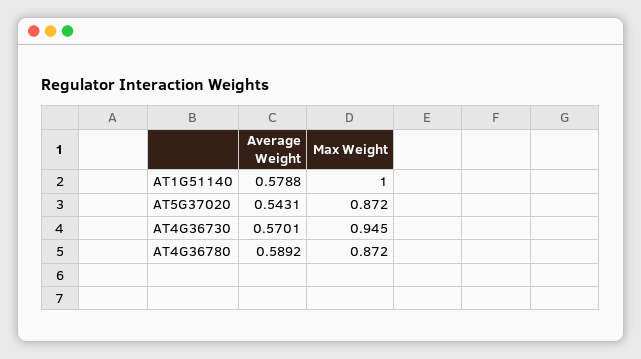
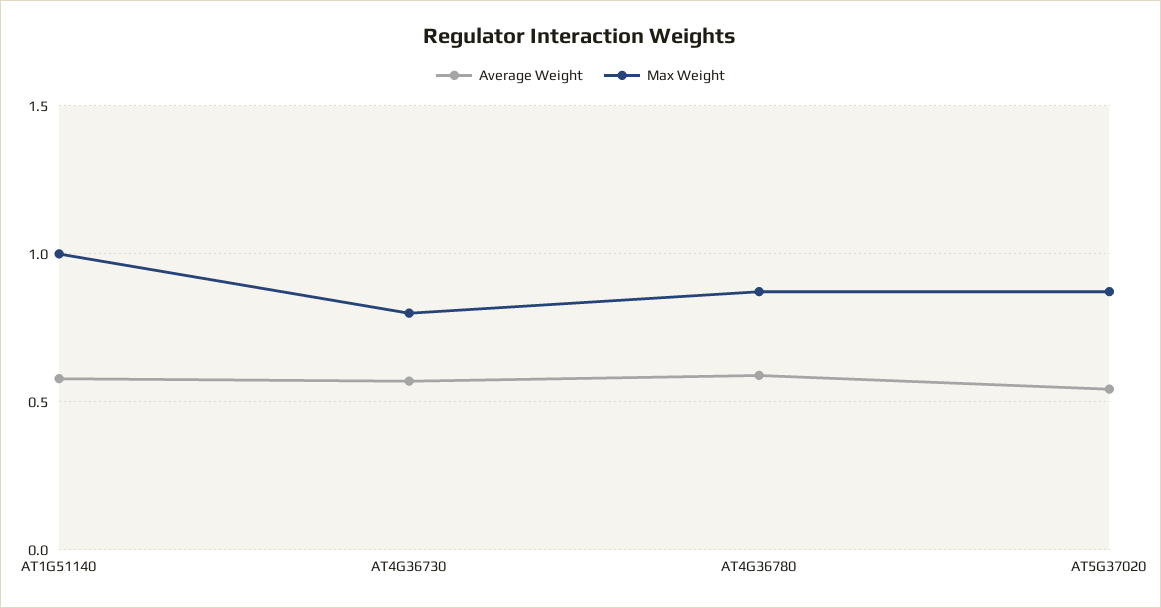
Max Weight, AT4G36730: 0.945 -> 0.8

